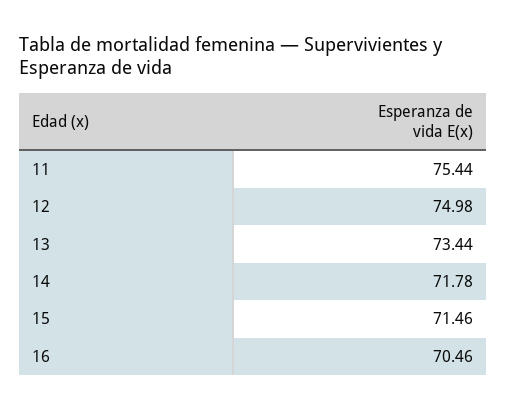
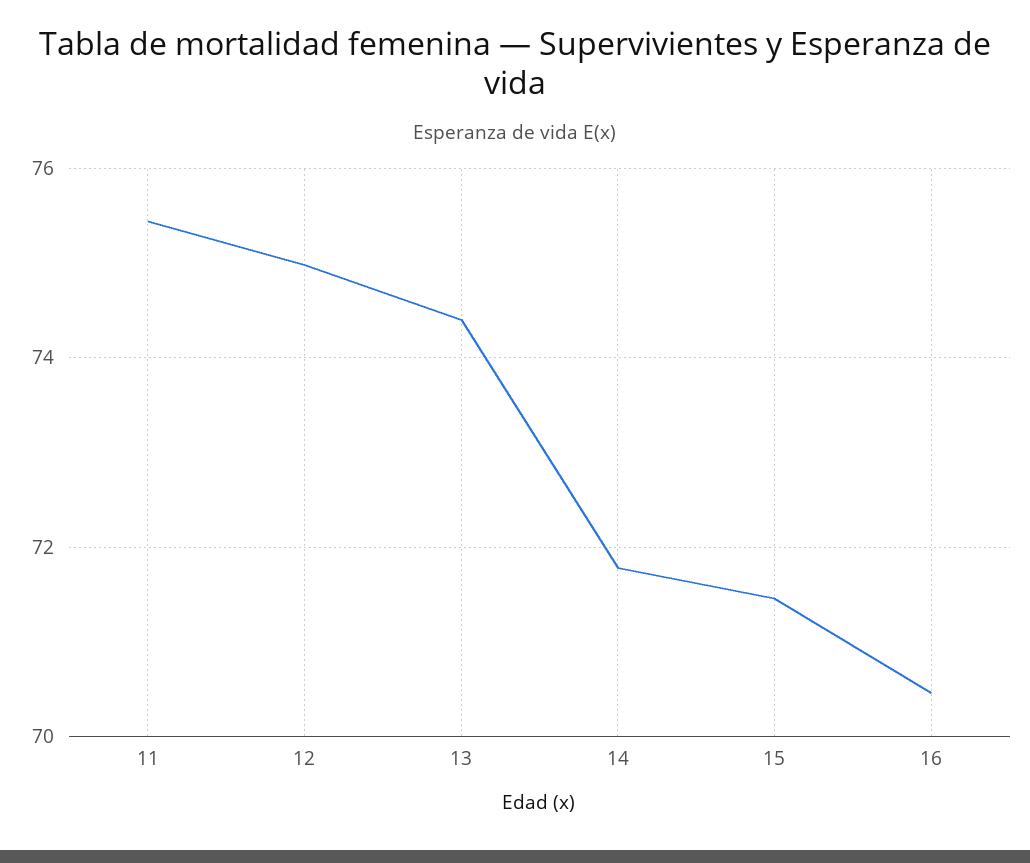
13: 73.44 -> 74.4

